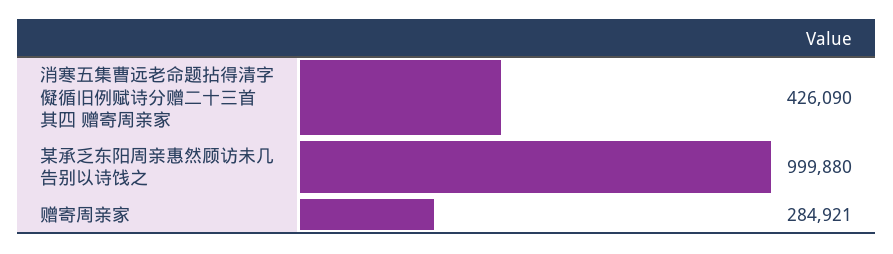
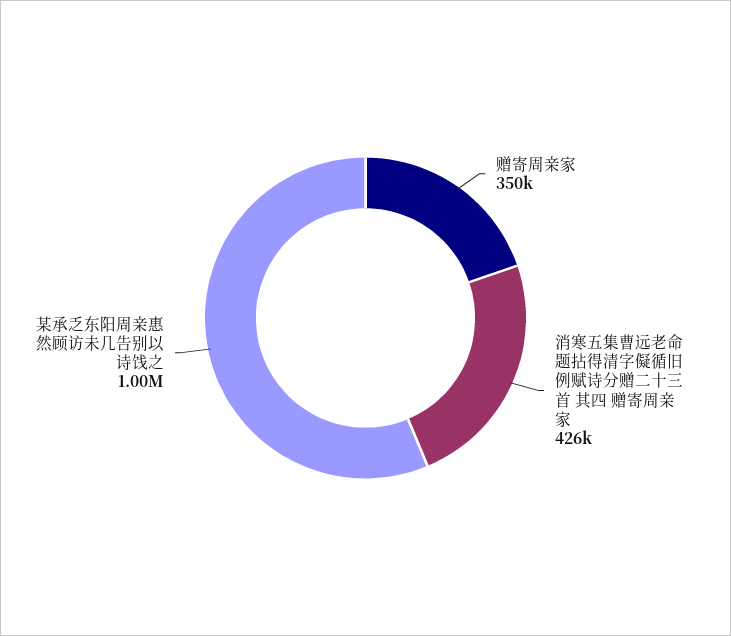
赠寄周亲家: 284921 -> 350000

